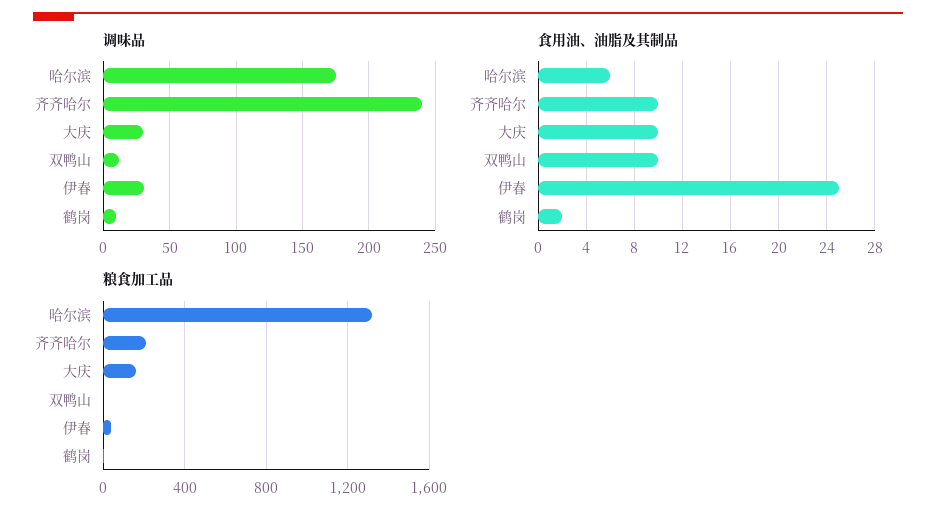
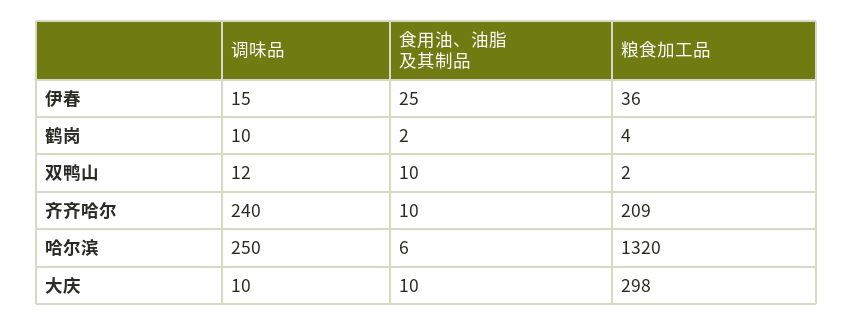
调味品, 哈尔滨: 175 -> 250
调味品, 大庆: 30 -> 10
调味品, 伊春: 30 -> 15
粮食加工品, 大庆: 150 -> 298

